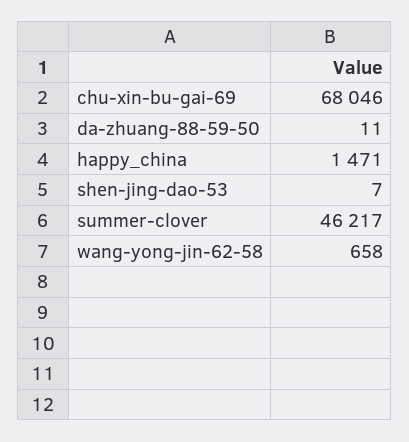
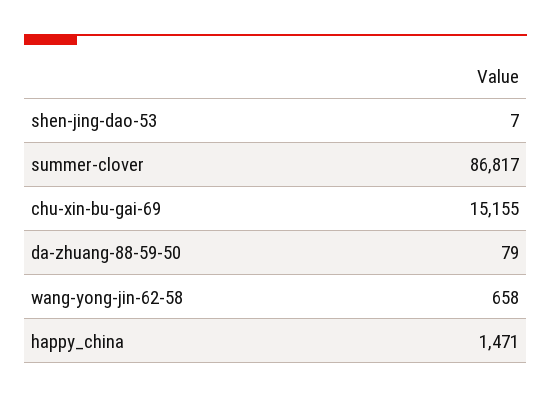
chu-xin-bu-gai-69: 68046 -> 15155
da-zhuang-88-59-50: 11 -> 79
summer-clover: 46217 -> 86817

